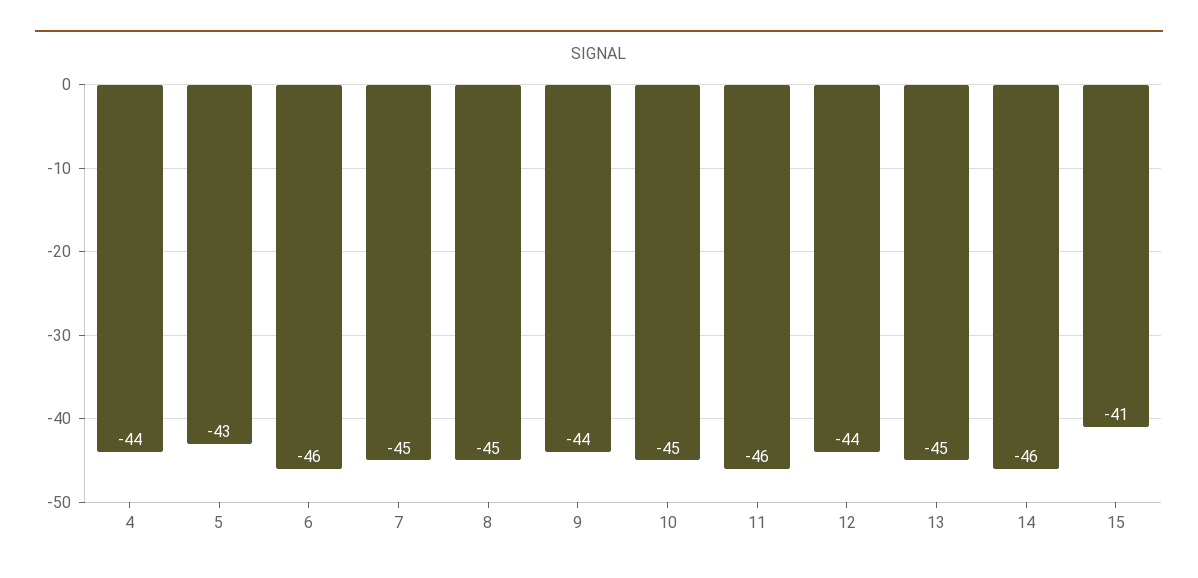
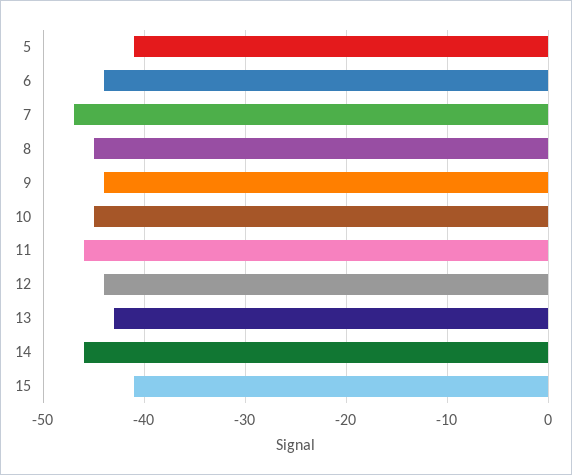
4: -44 -> none
5: -43 -> -41
6: -46 -> -44
7: -45 -> -47
13: -45 -> -43

